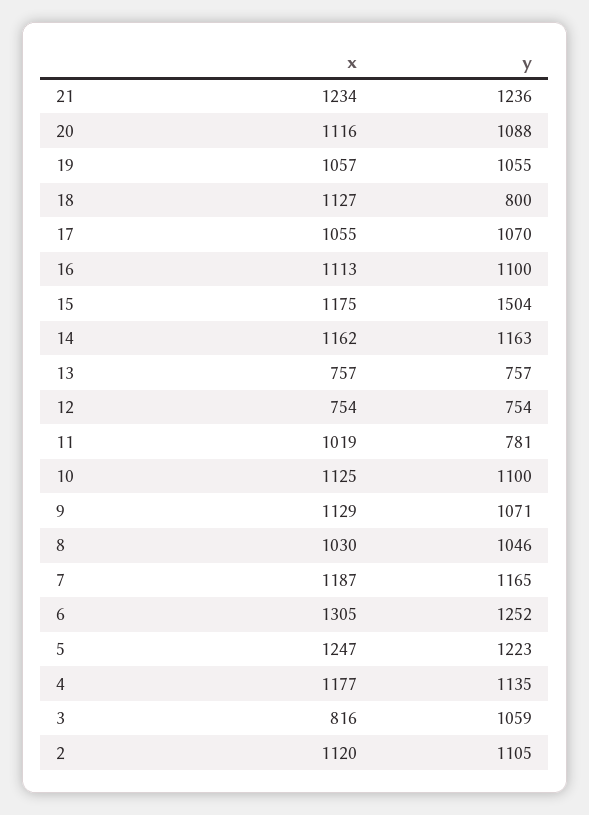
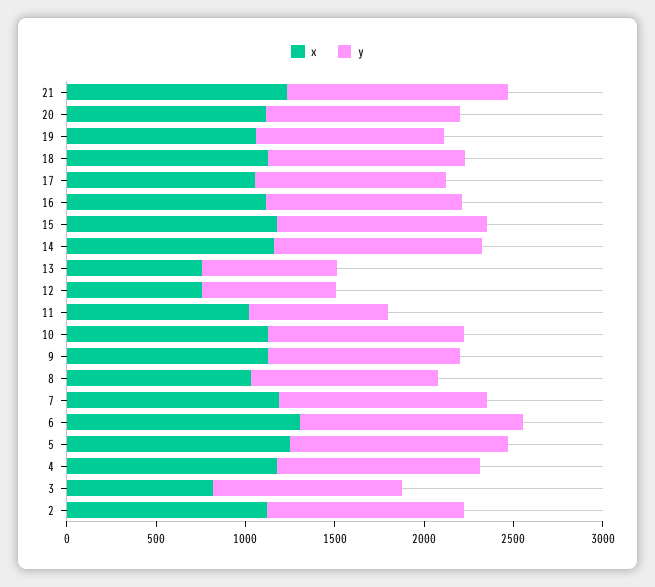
y, 18: 800 -> 1100
y, 15: 1504 -> 1200

